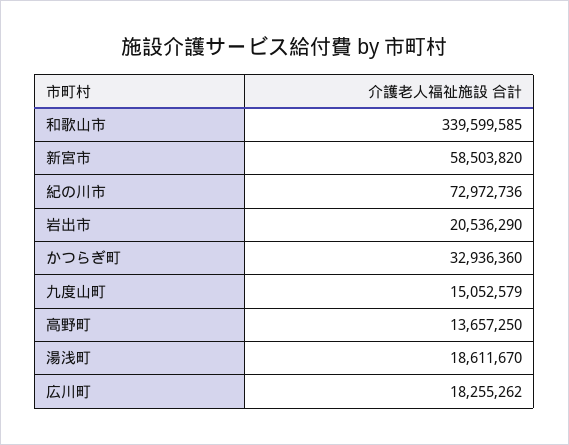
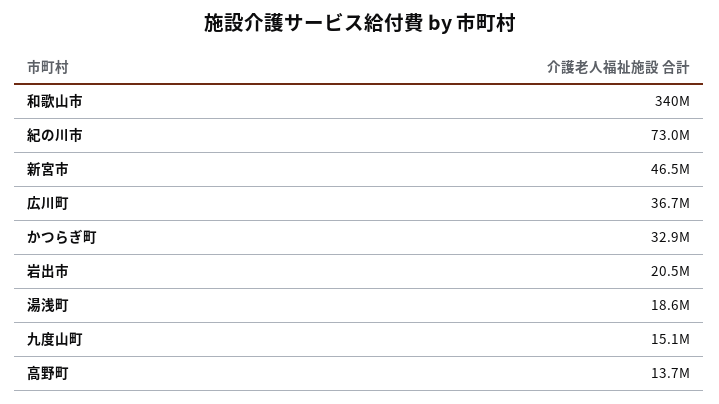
新宮市: 58503820 -> 46500000
広川町: 18255262 -> 36700000

